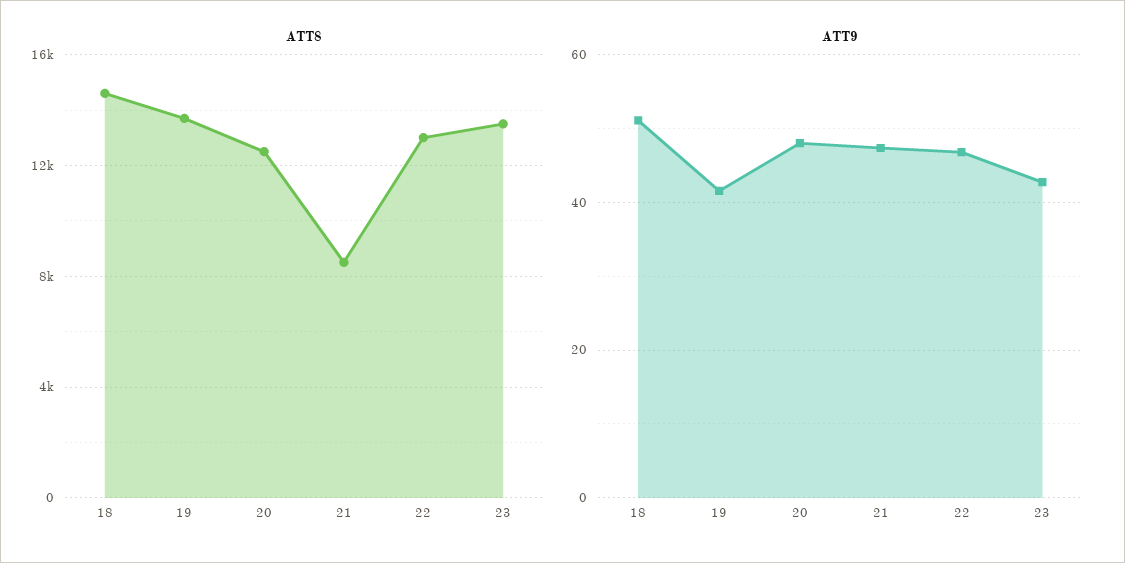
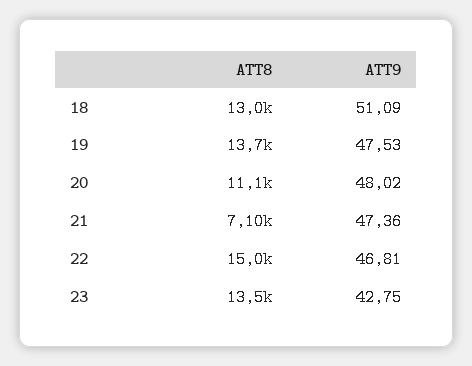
ATT8, 18: 14500 -> 13000
ATT8, 20: 12500 -> 11100
ATT8, 21: 8500 -> 7100
ATT8, 22: 13000 -> 15000
ATT9, 19: 42 -> 47.53

